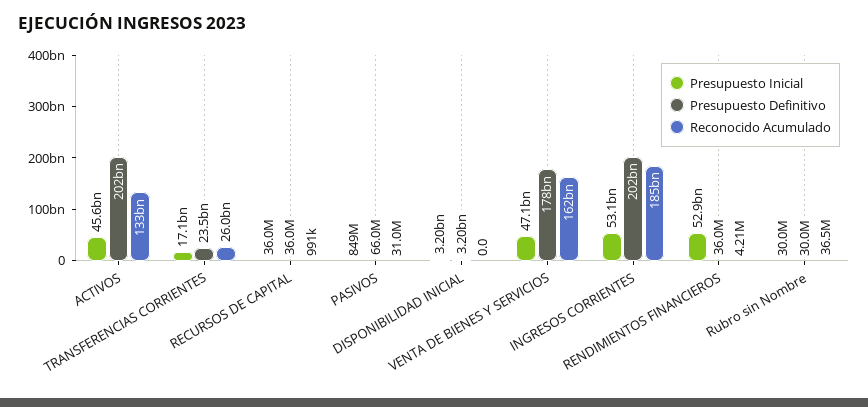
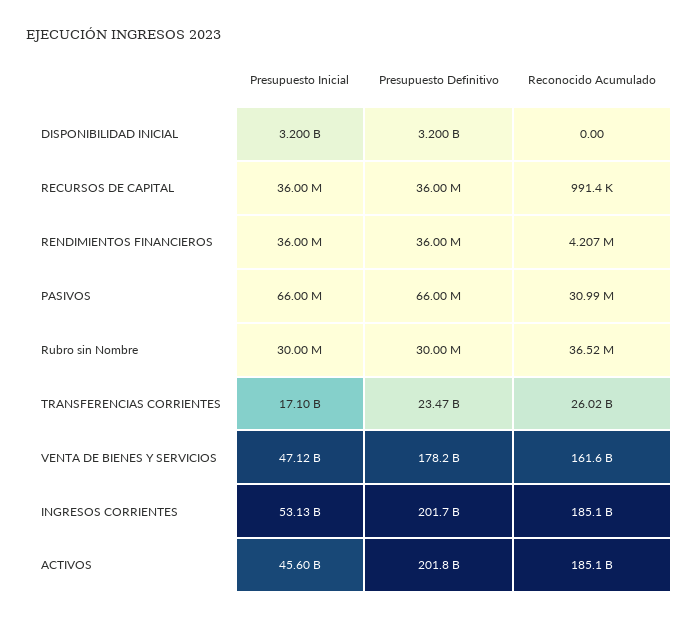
Reconocido Acumulado, ACTIVOS: 133000000000 -> 185100000000
Presupuesto Inicial, PASIVOS: 849000000 -> 66000000
Presupuesto Inicial, RENDIMIENTOS FINANCIEROS: 52900000000 -> 36000000

